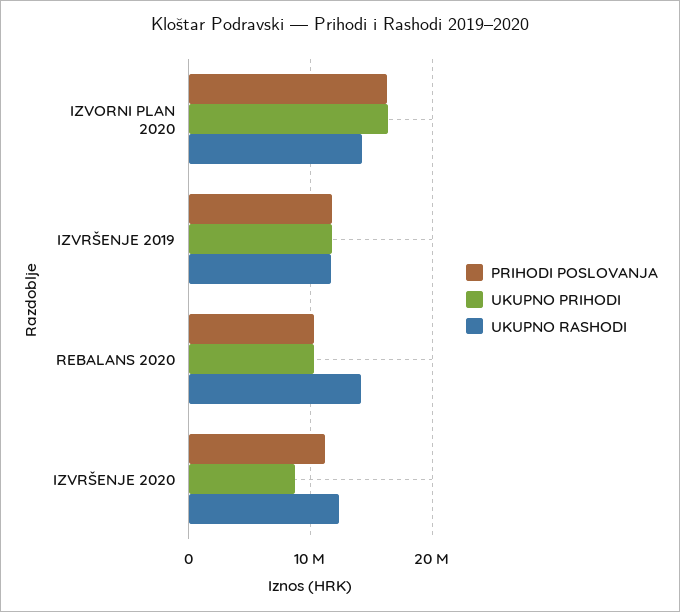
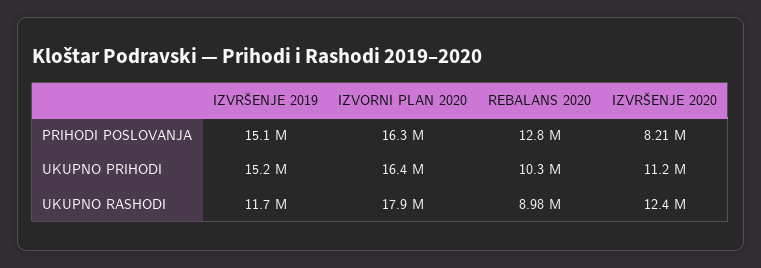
UKUPNO RASHODI, IZVORNI PLAN 2020: 14000000 -> 17900000
PRIHODI POSLOVANJA, IZVRŠENJE 2019: 12000000 -> 15100000
UKUPNO PRIHODI, IZVRŠENJE 2019: 12000000 -> 15200000
PRIHODI POSLOVANJA, REBALANS 2020: 10000000 -> 12800000
UKUPNO RASHODI, REBALANS 2020: 14000000 -> 8980000
PRIHODI POSLOVANJA, IZVRŠENJE 2020: 11000000 -> 8210000
UKUPNO PRIHODI, IZVRŠENJE 2020: 9000000 -> 11200000

